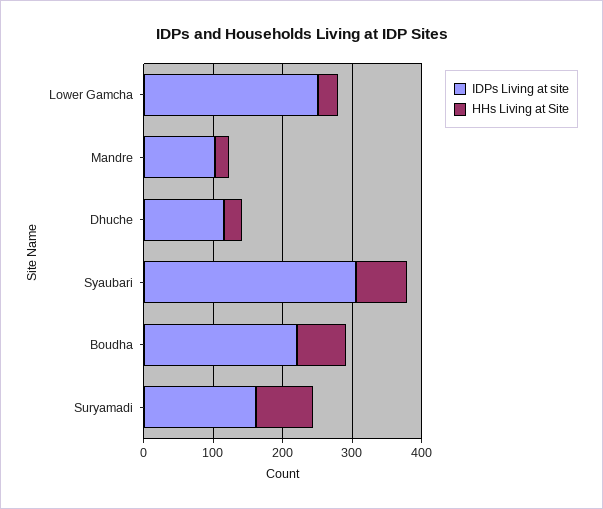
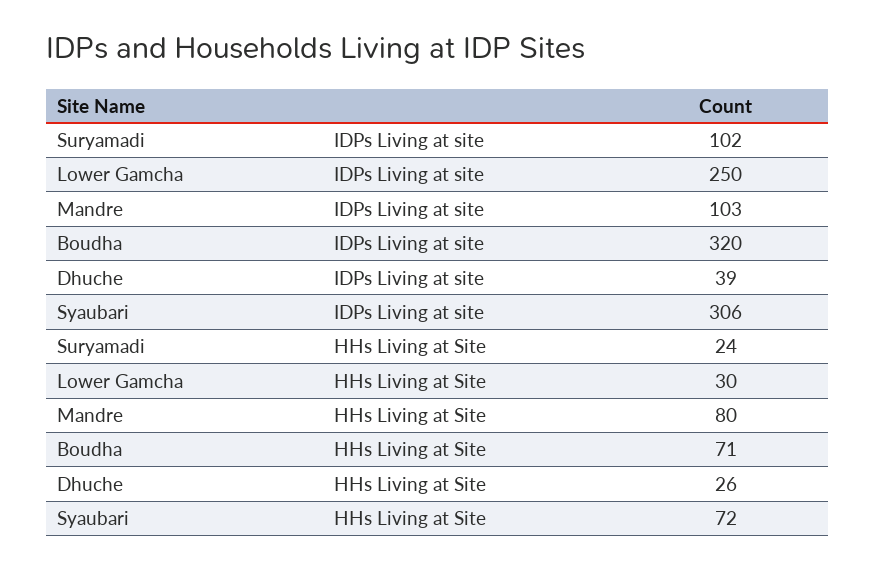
HHs Living at Site, Mandre: 20 -> 80
IDPs Living at site, Dhuche: 120 -> 39
IDPs Living at site, Boudha: 220 -> 320
IDPs Living at site, Suryamadi: 160 -> 102
HHs Living at Site, Suryamadi: 80 -> 24

